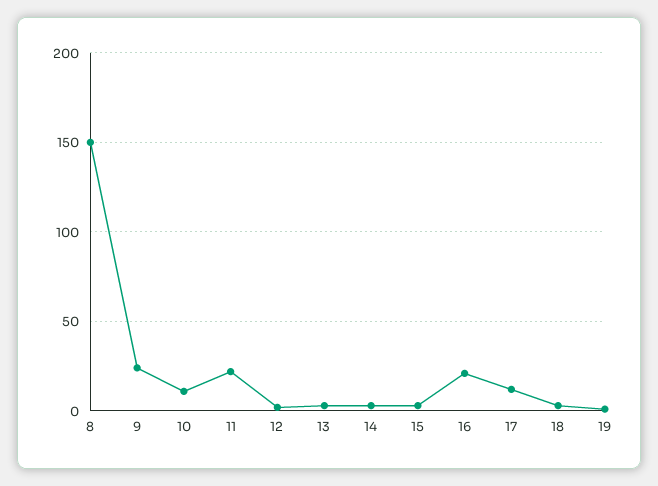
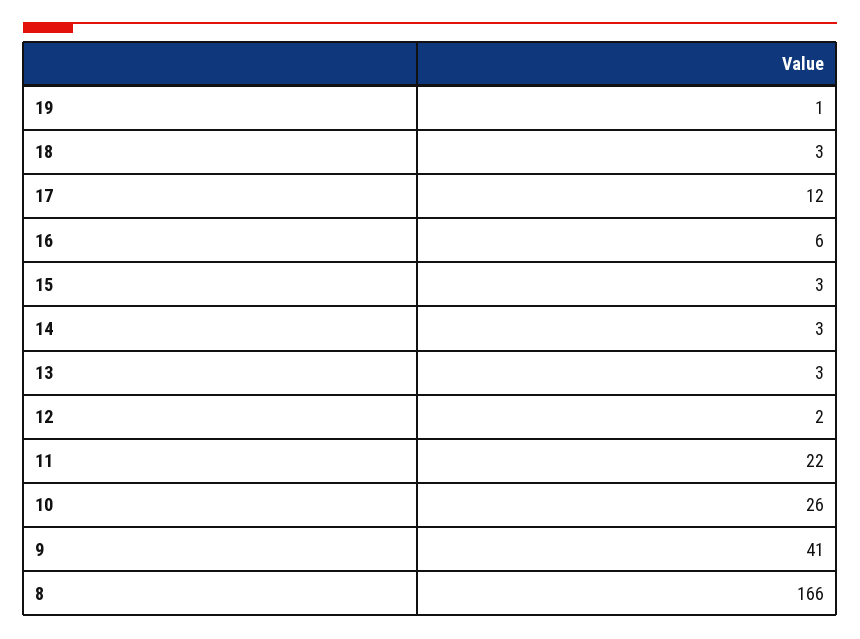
8: 150 -> 166
9: 25 -> 41
10: 10 -> 26
16: 20 -> 6

